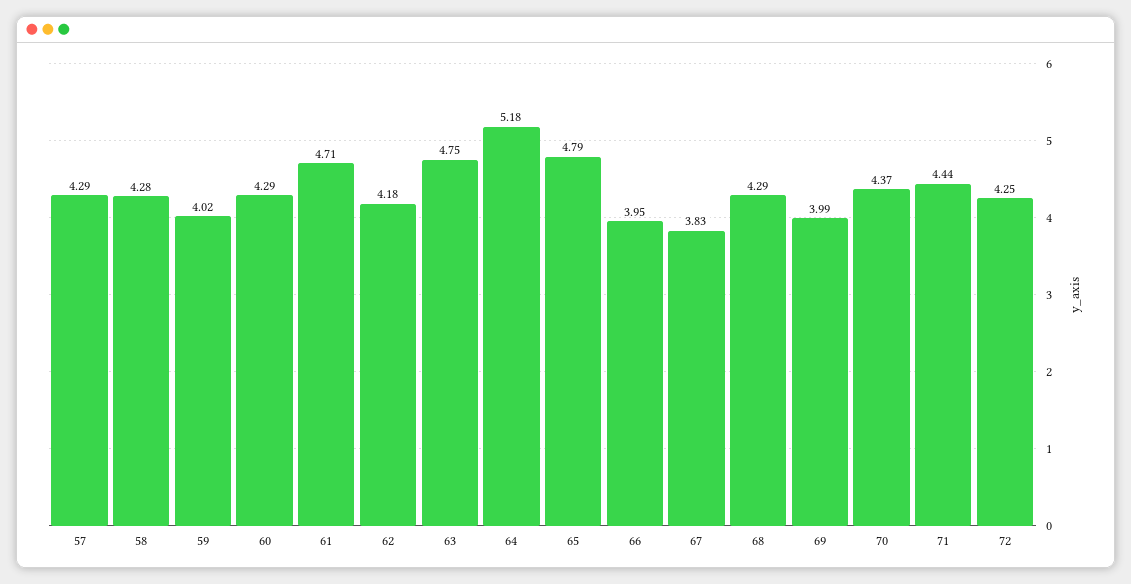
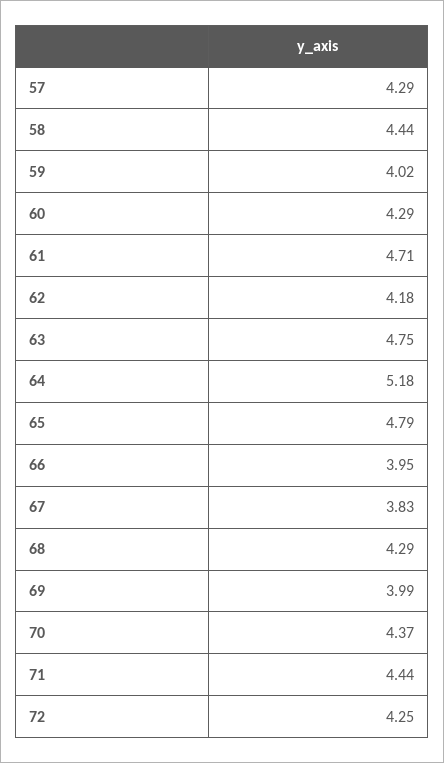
58: 4.28 -> 4.44

